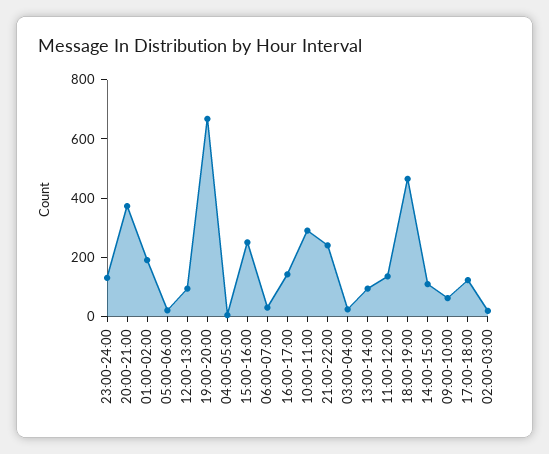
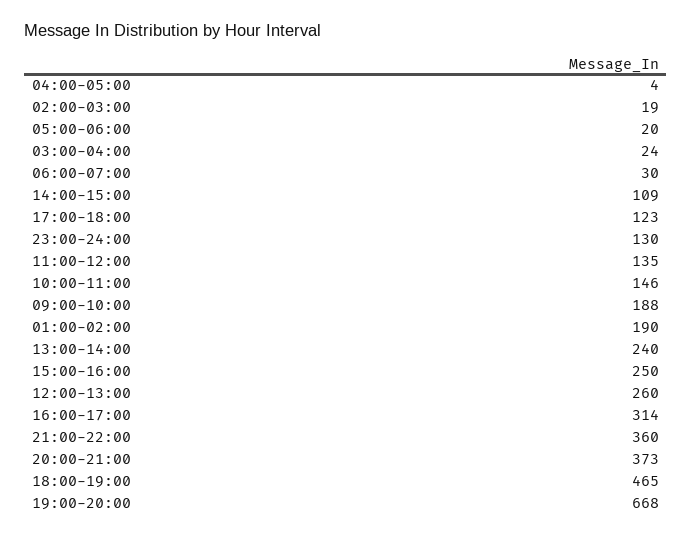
12:00-13:00: 100 -> 260
16:00-17:00: 150 -> 314
10:00-11:00: 300 -> 146
21:00-22:00: 250 -> 360
13:00-14:00: 100 -> 240
09:00-10:00: 50 -> 188

